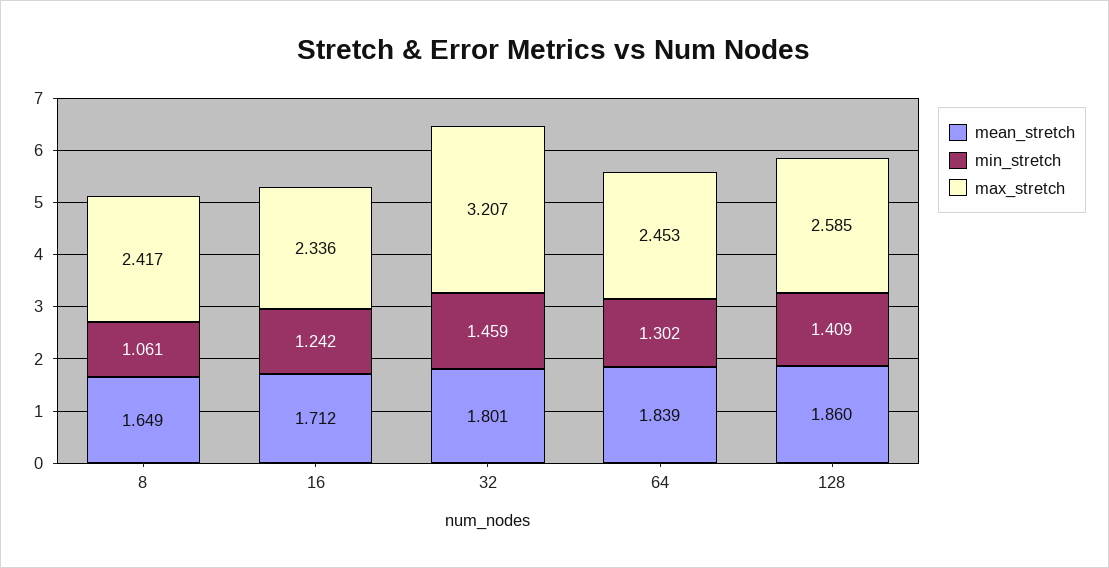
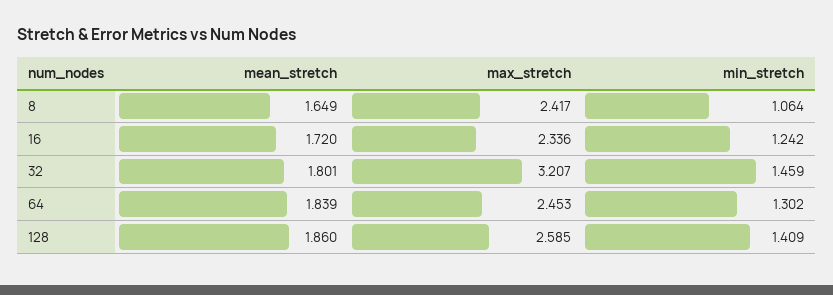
min_stretch, 8: 1.061 -> 1.064
mean_stretch, 16: 1.712 -> 1.72

